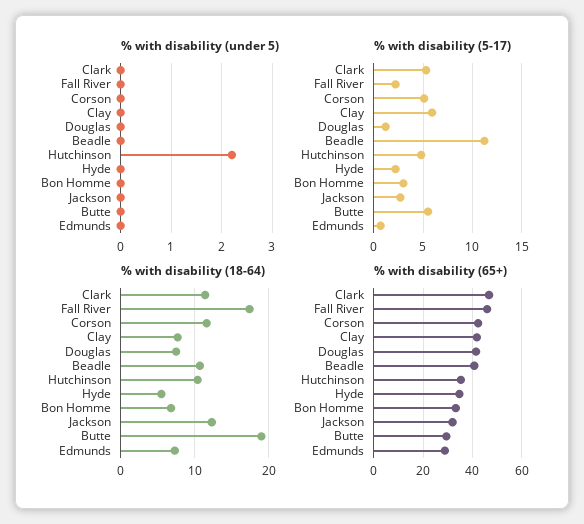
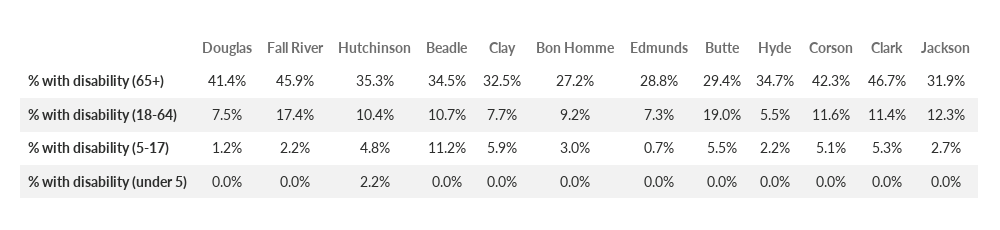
% with disability (18-64), Bon Homme: 7 -> 9.2
% with disability (65+), Clay: 42.5 -> 32.5
% with disability (65+), Beadle: 40 -> 34.5
% with disability (65+), Bon Homme: 32.5 -> 27.2

